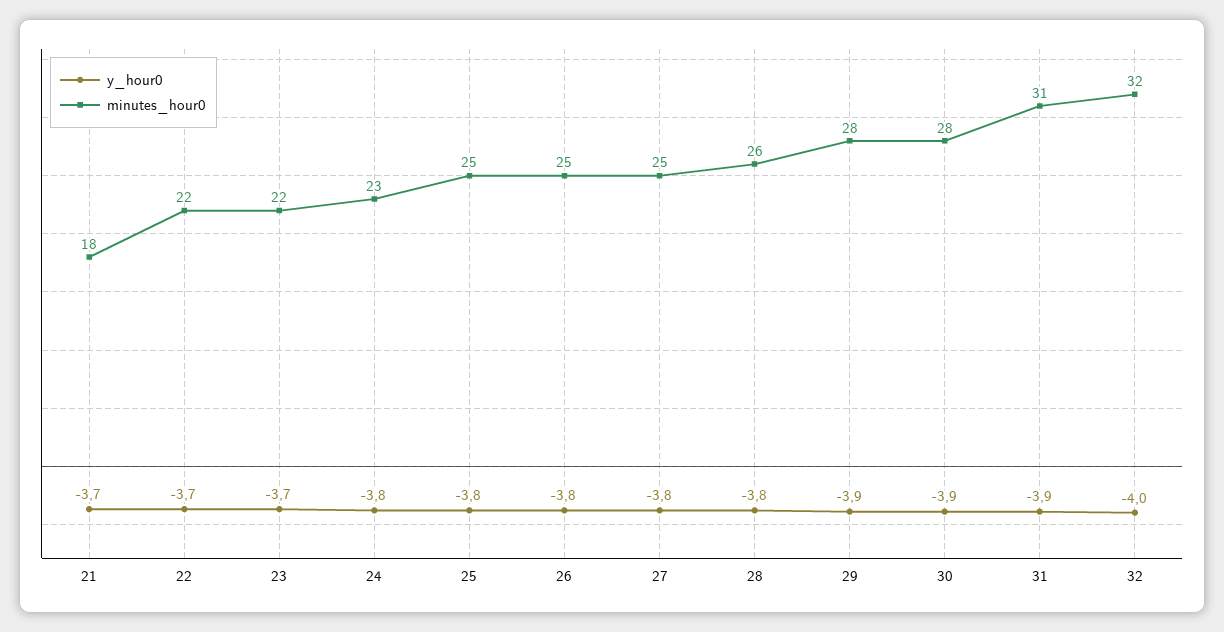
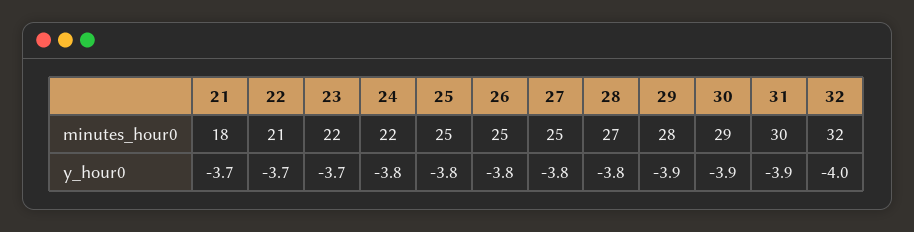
minutes_hour0, 22: 22 -> 21
minutes_hour0, 24: 23 -> 22
minutes_hour0, 28: 26 -> 27
minutes_hour0, 30: 28 -> 29
minutes_hour0, 31: 31 -> 30

